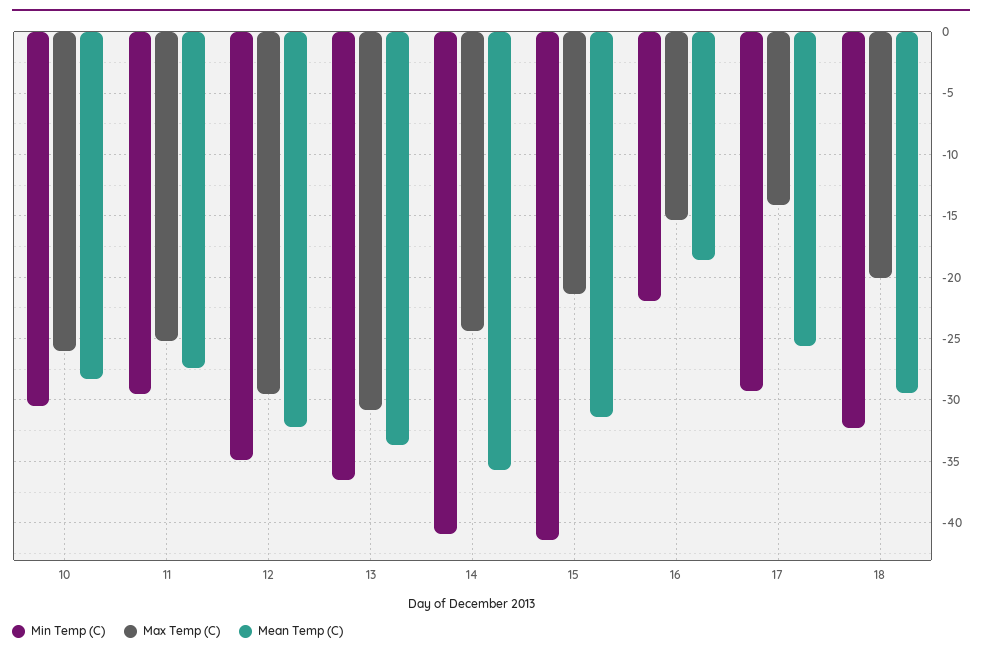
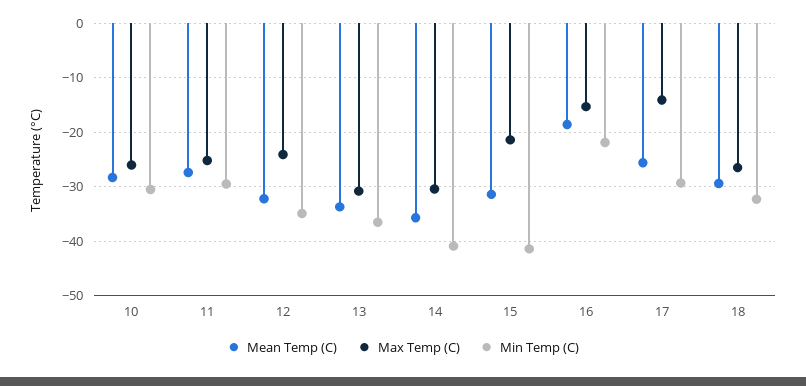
Max Temp (C), 12: -29.5 -> -24
Max Temp (C), 14: -24.5 -> -30
Max Temp (C), 18: -20 -> -26

